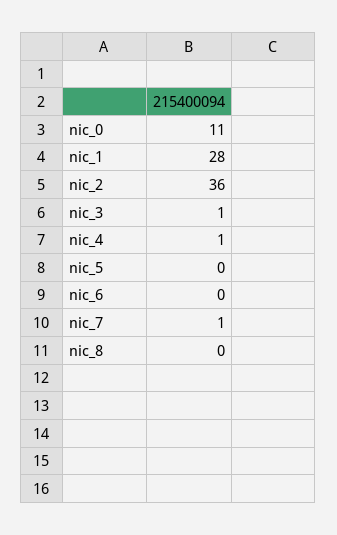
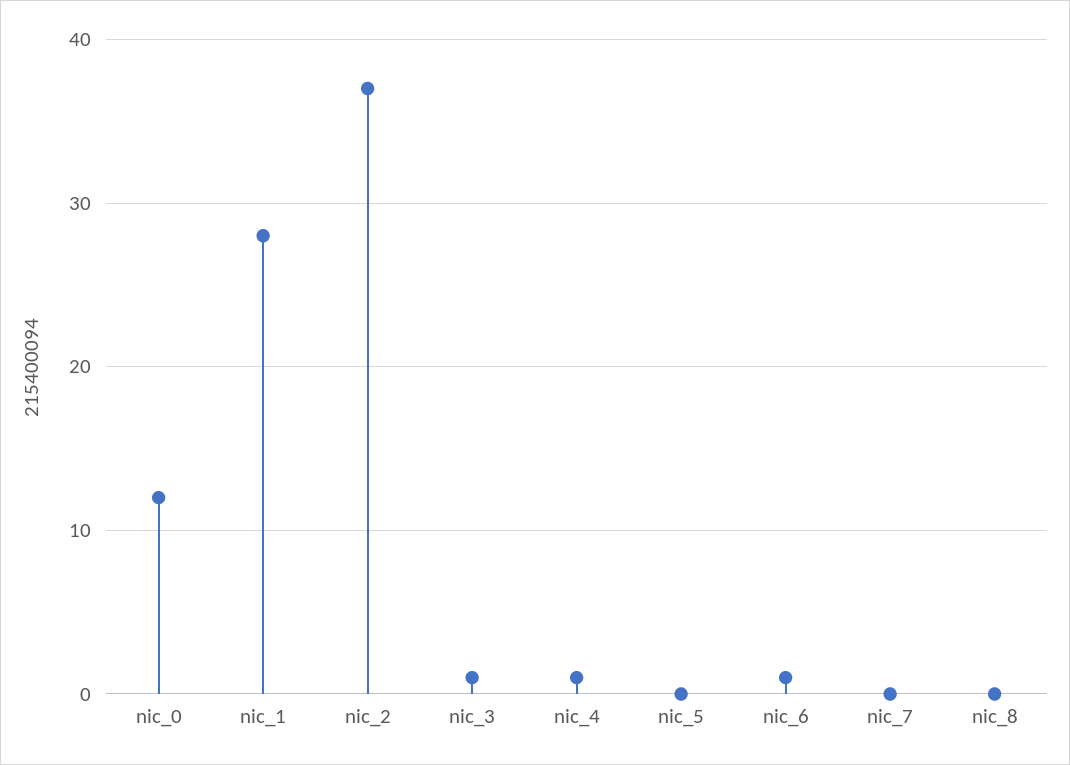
nic_0: 11 -> 12
nic_2: 36 -> 37
nic_6: 0 -> 1
nic_7: 1 -> 0

